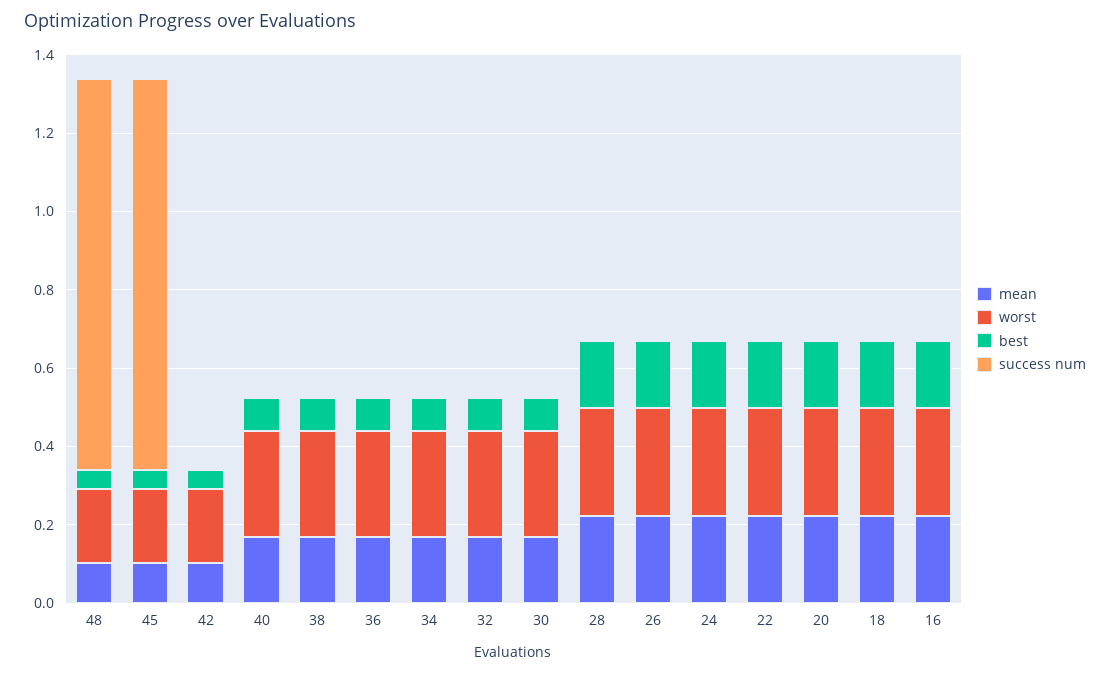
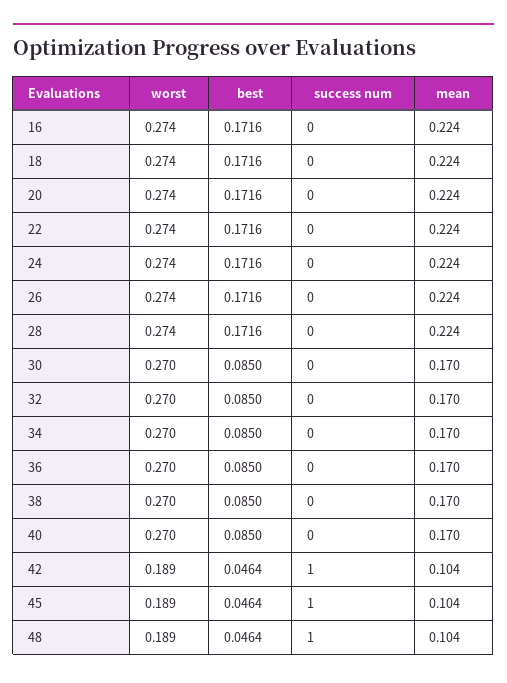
success num, 42: 0 -> 1

